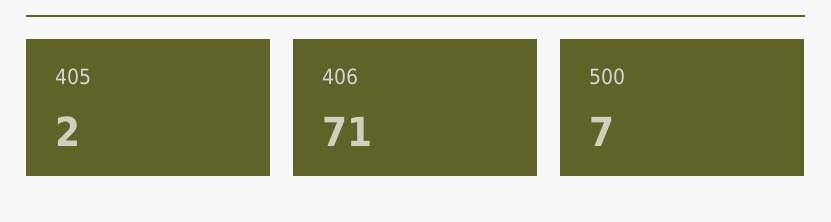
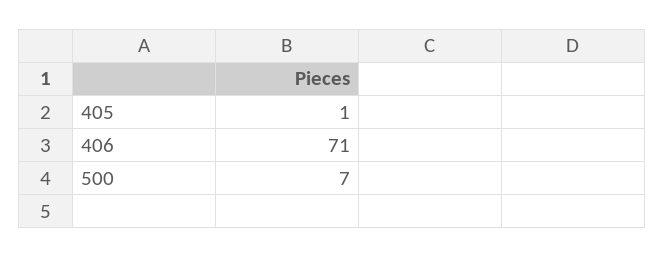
405: 2 -> 1

